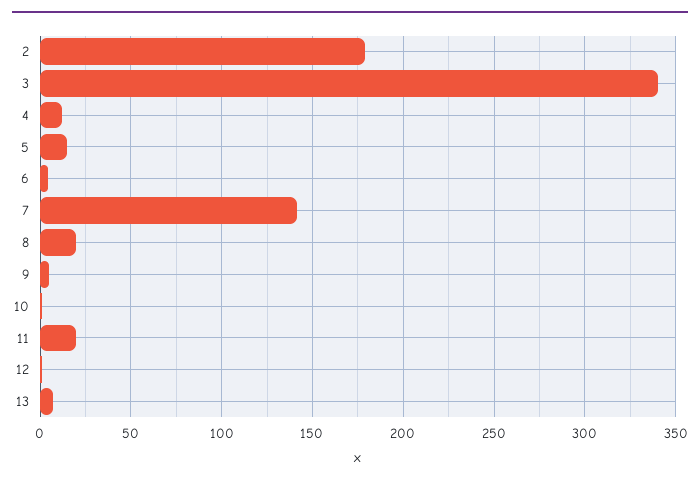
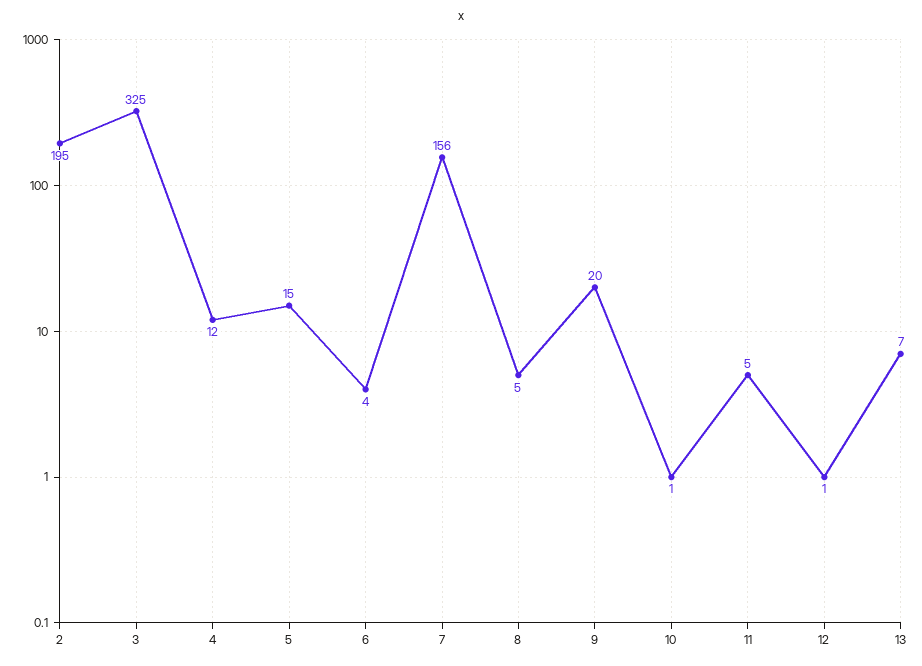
2: 180 -> 195
3: 340 -> 325
7: 140 -> 156
8: 20 -> 5
9: 5 -> 20
11: 20 -> 5

